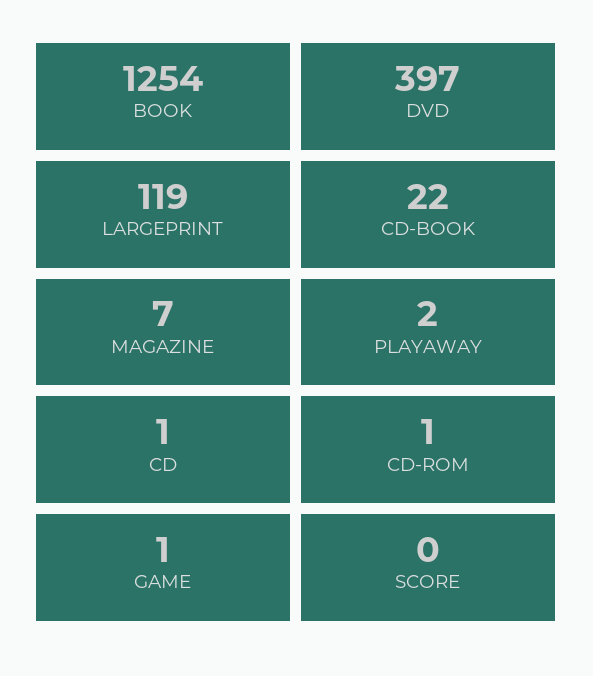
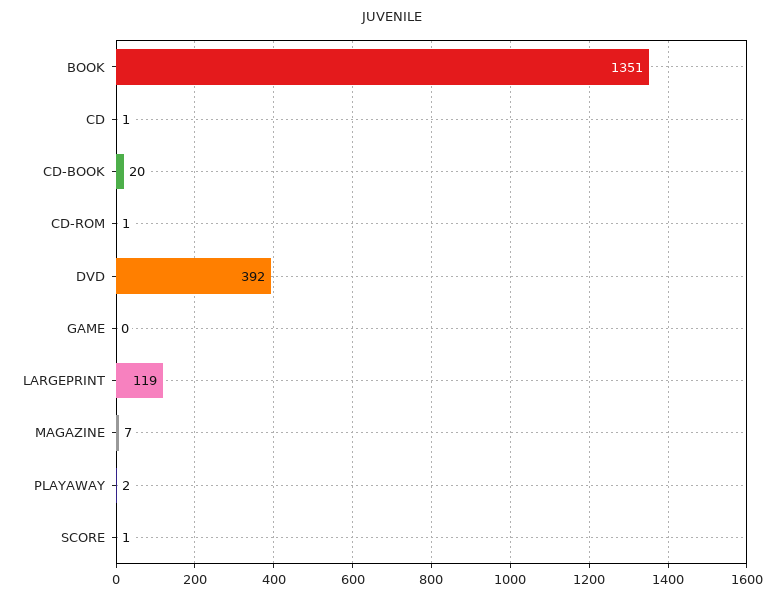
BOOK: 1254 -> 1351
DVD: 397 -> 392
CD-BOOK: 22 -> 20
GAME: 1 -> 0
SCORE: 0 -> 1

